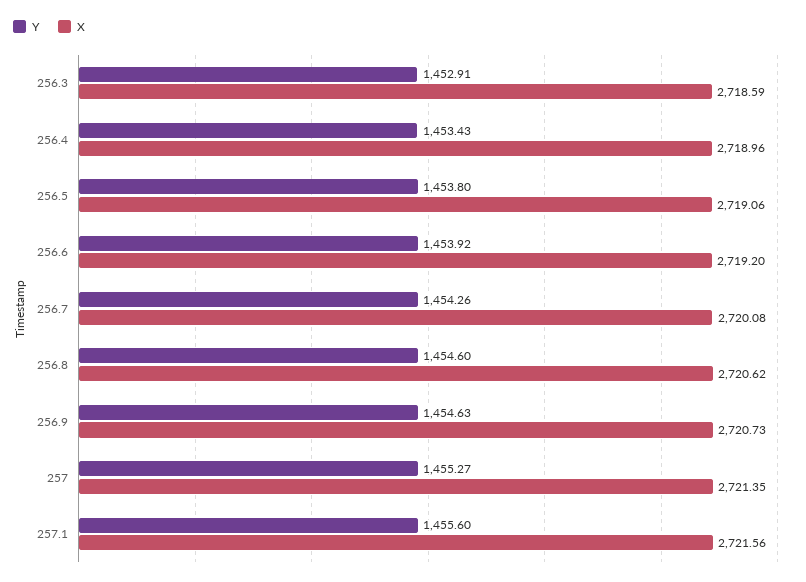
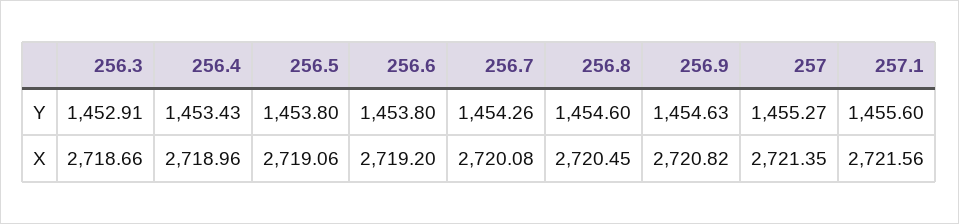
X, 256.3: 2718.59 -> 2718.66
Y, 256.6: 1453.92 -> 1453.8
X, 256.8: 2720.62 -> 2720.45
X, 256.9: 2720.73 -> 2720.82

